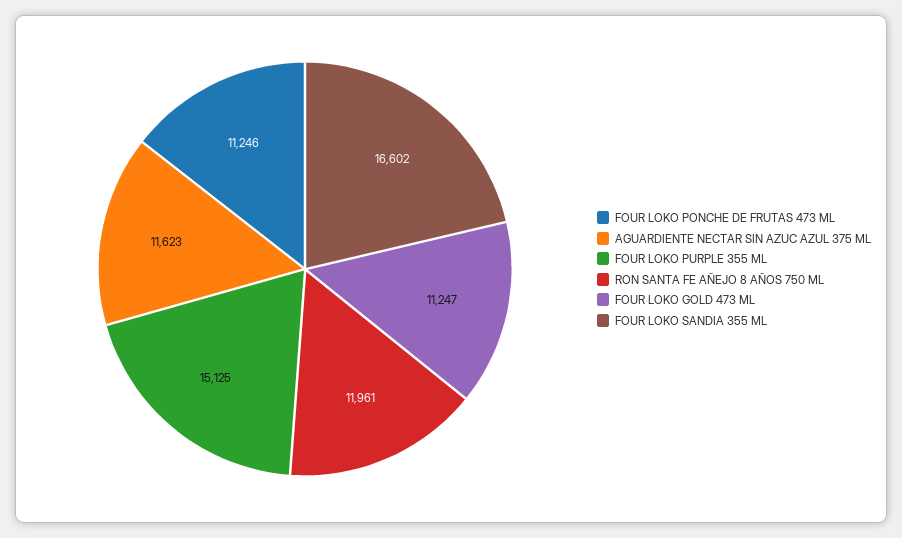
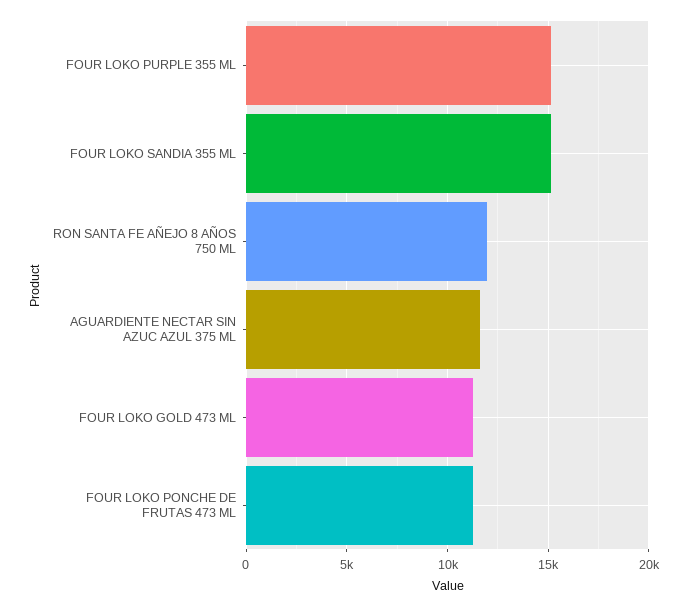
FOUR LOKO SANDIA 355 ML: 16602 -> 15000

